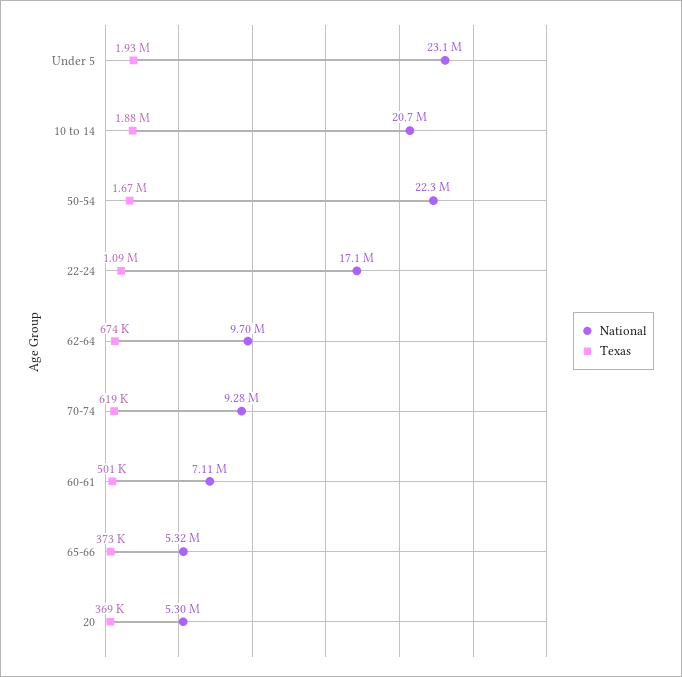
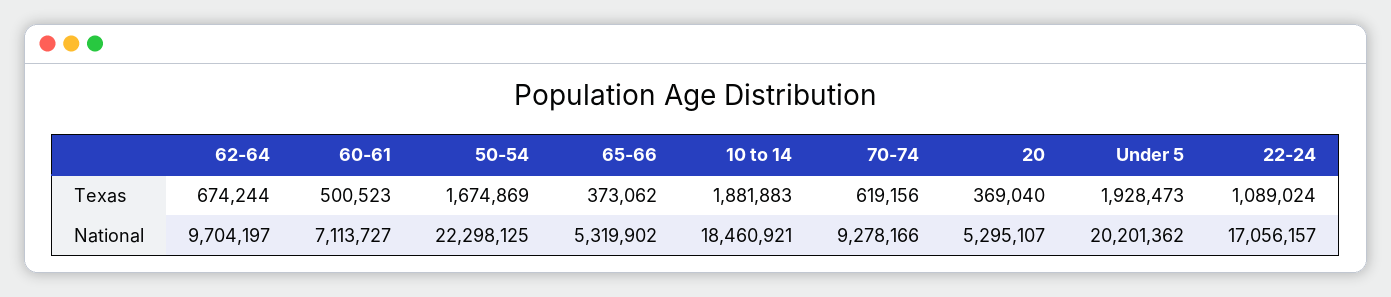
National, Under 5: 23100000 -> 20201362
National, 10 to 14: 20700000 -> 18460921

